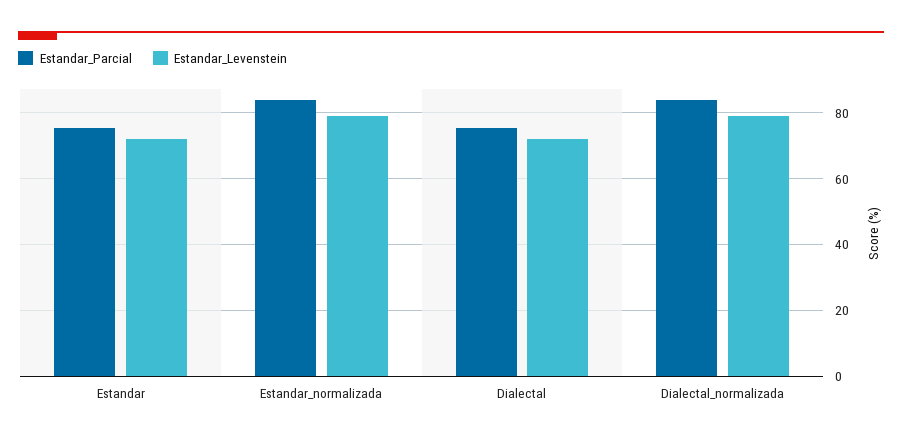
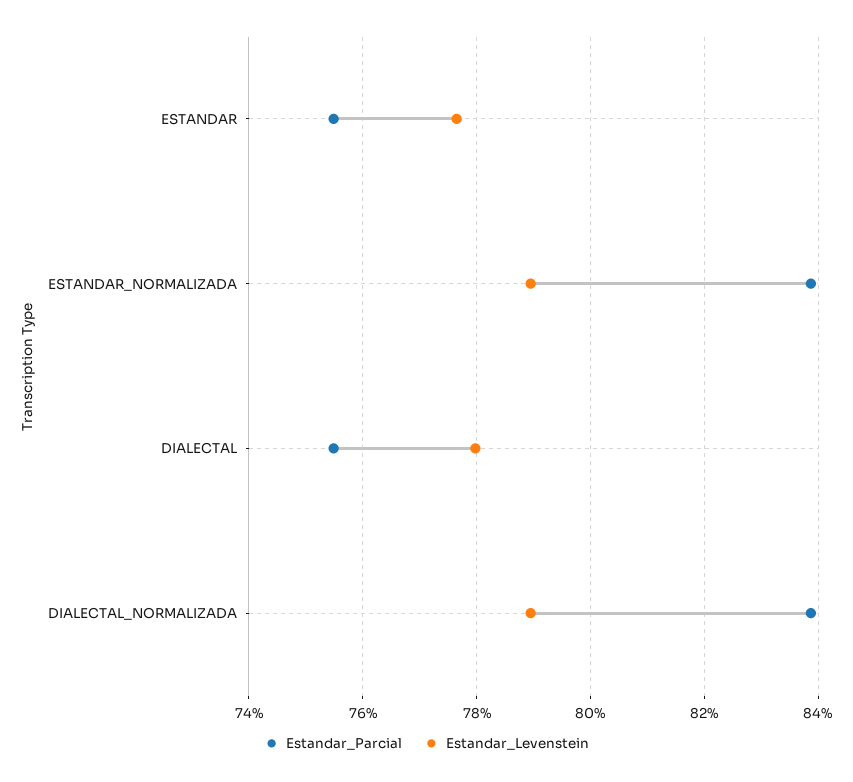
Estandar_Levenstein, Estandar: 72 -> 77.6
Estandar_Levenstein, Dialectal: 72 -> 78

